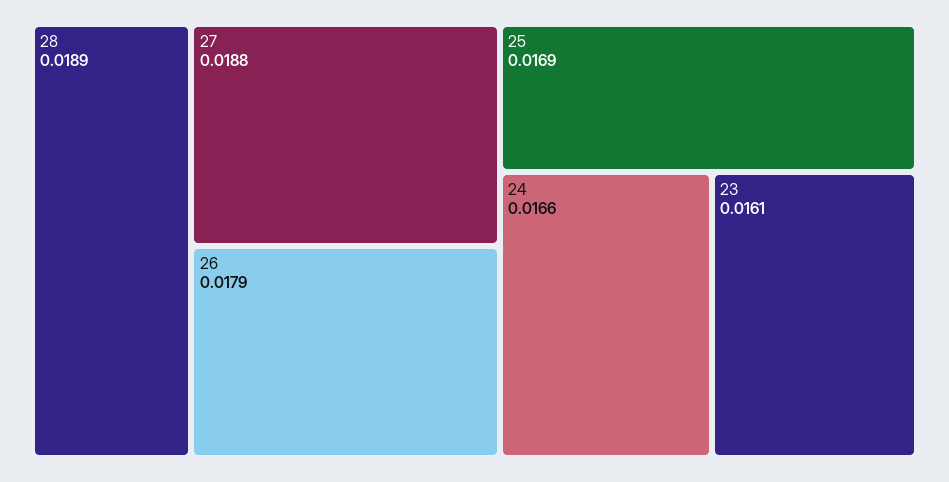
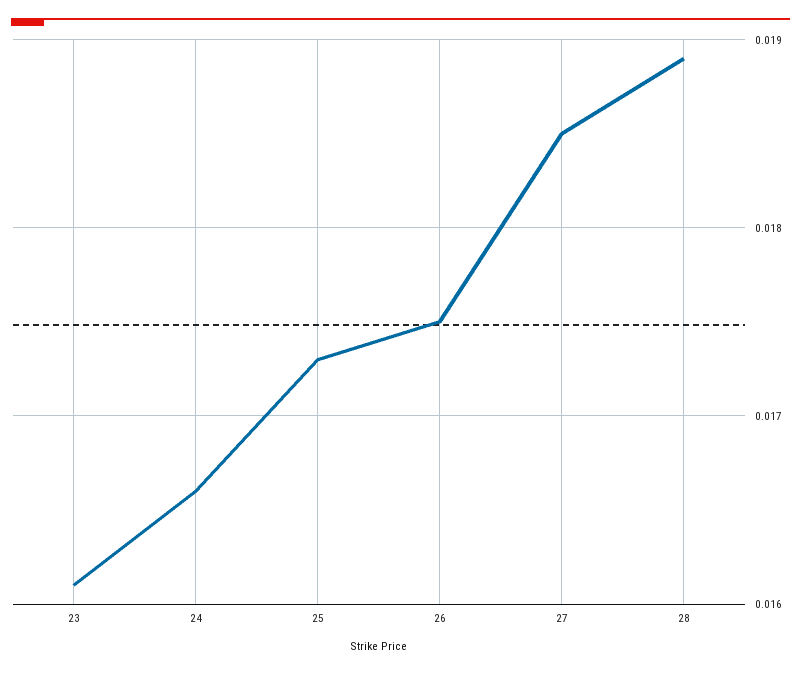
27: 0.0188 -> 0.0185
26: 0.0179 -> 0.0175
25: 0.0169 -> 0.0173

